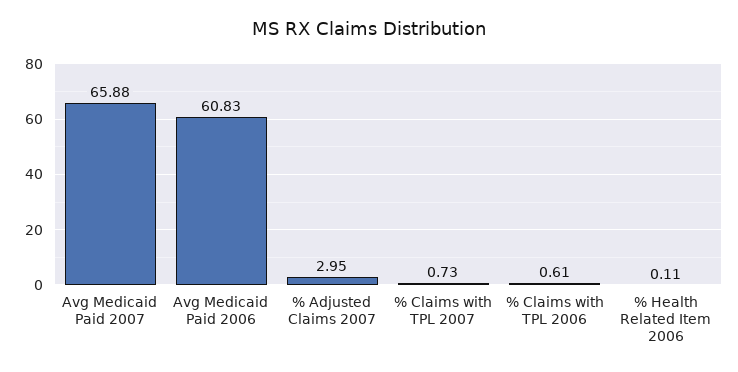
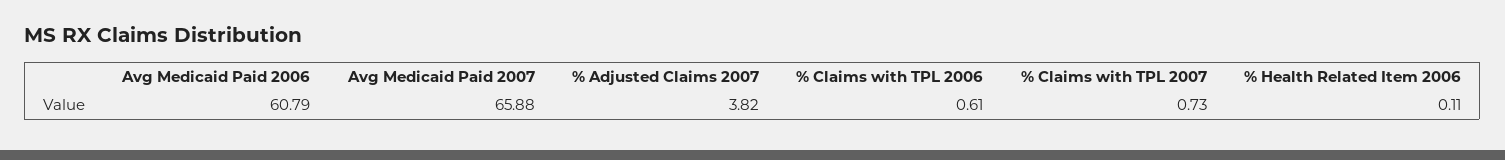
Avg Medicaid Paid 2006: 60.83 -> 60.79
% Adjusted Claims 2007: 2.95 -> 3.82

